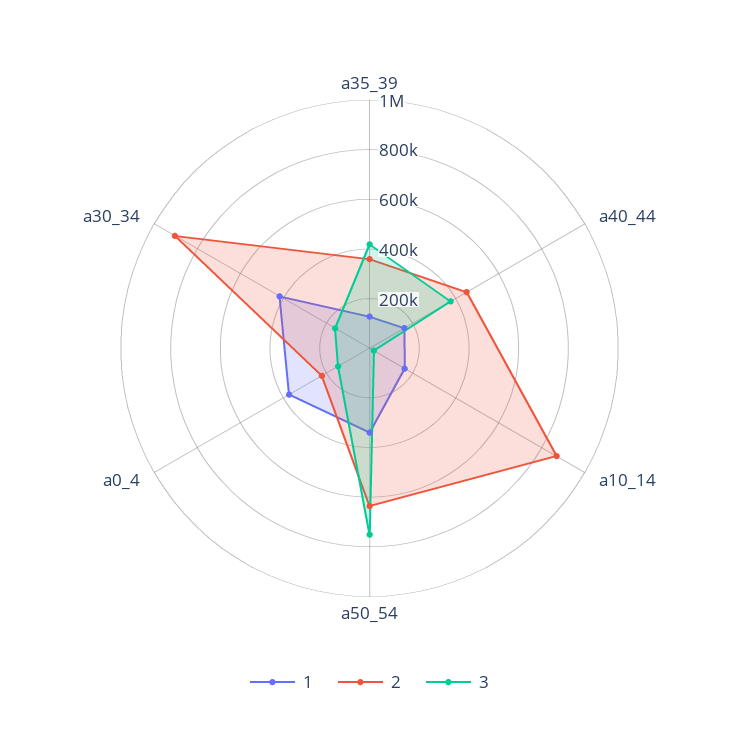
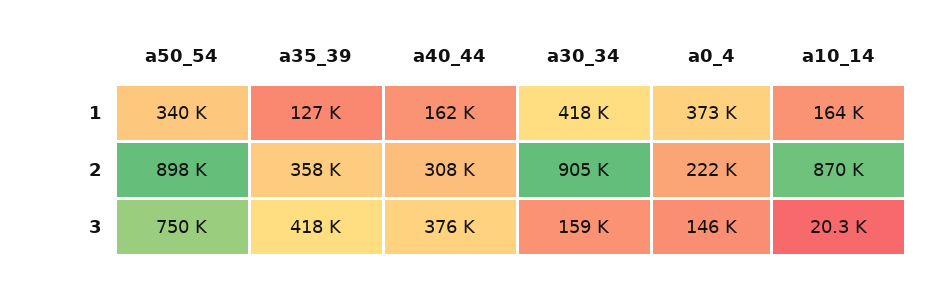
2, a40_44: 450000 -> 308000
2, a50_54: 650000 -> 898000

